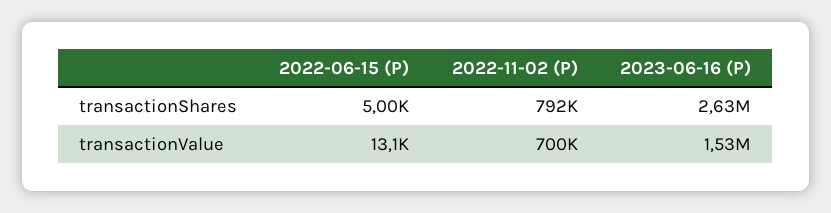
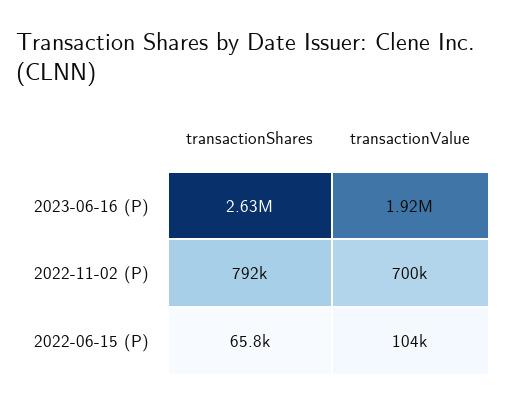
2022-06-15 (P), transactionShares: 5000 -> 65800
2022-06-15 (P), transactionValue: 13100 -> 104000
2023-06-16 (P), transactionValue: 1530000 -> 1920000

